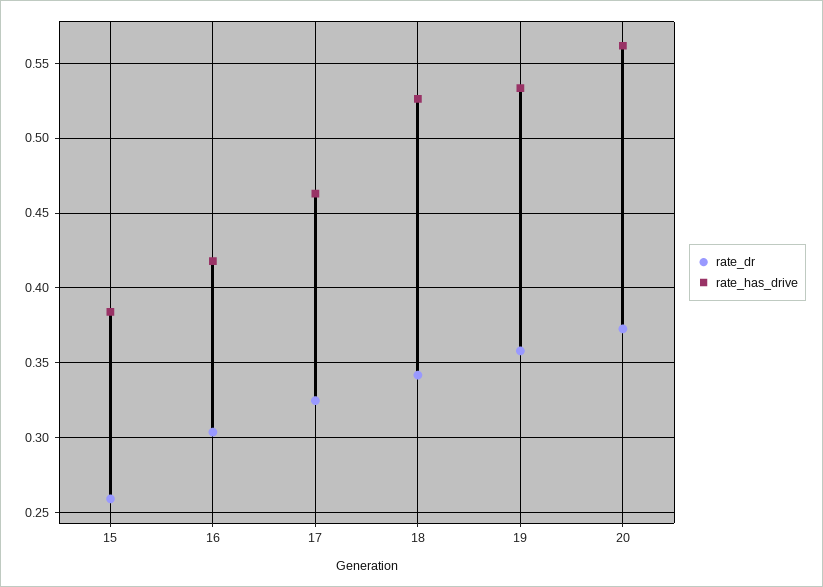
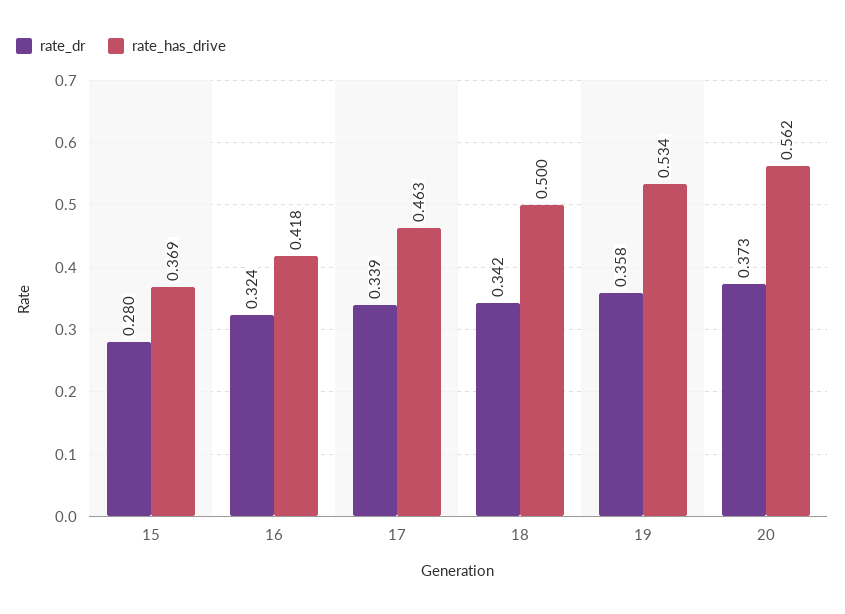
rate_dr, 15: 0.26 -> 0.28
rate_has_drive, 15: 0.385 -> 0.369
rate_dr, 16: 0.305 -> 0.324
rate_dr, 17: 0.325 -> 0.339
rate_has_drive, 18: 0.525 -> 0.5

